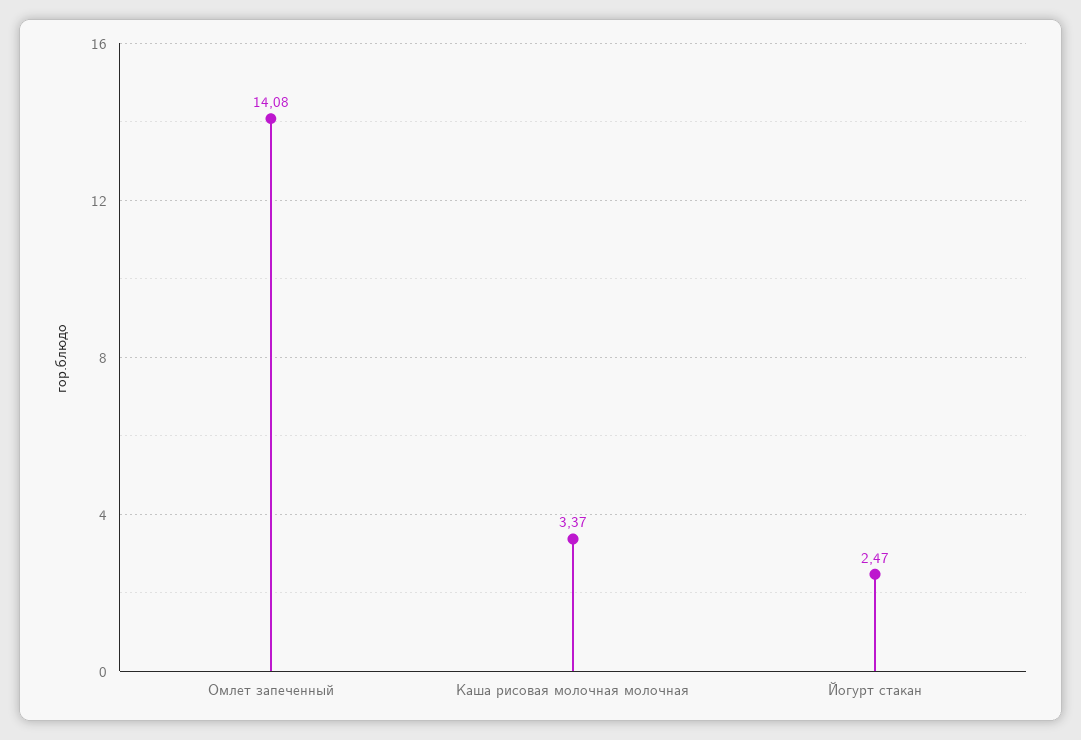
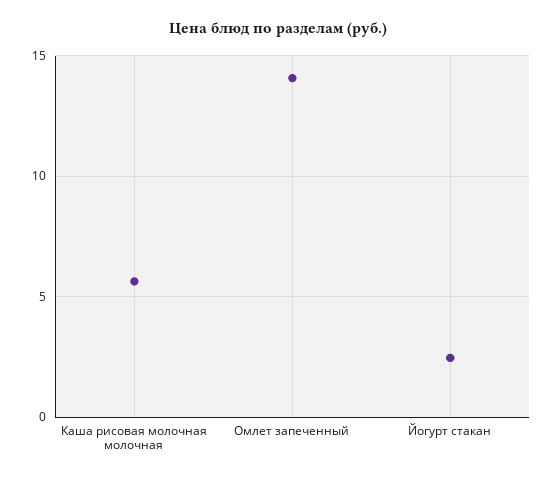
Каша рисовая молочная молочная: 3.37 -> 5.5

